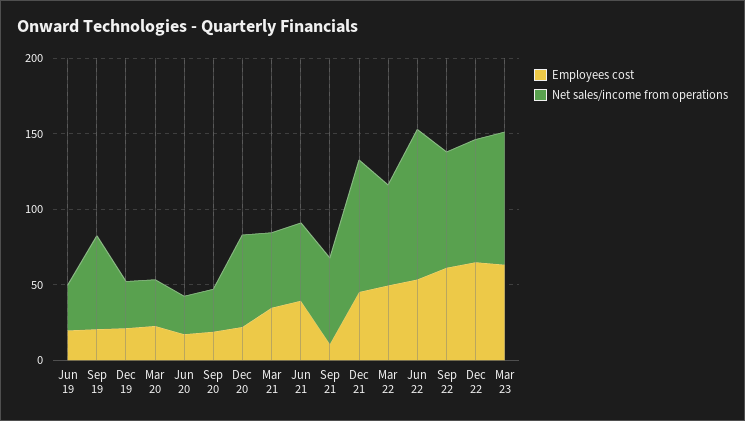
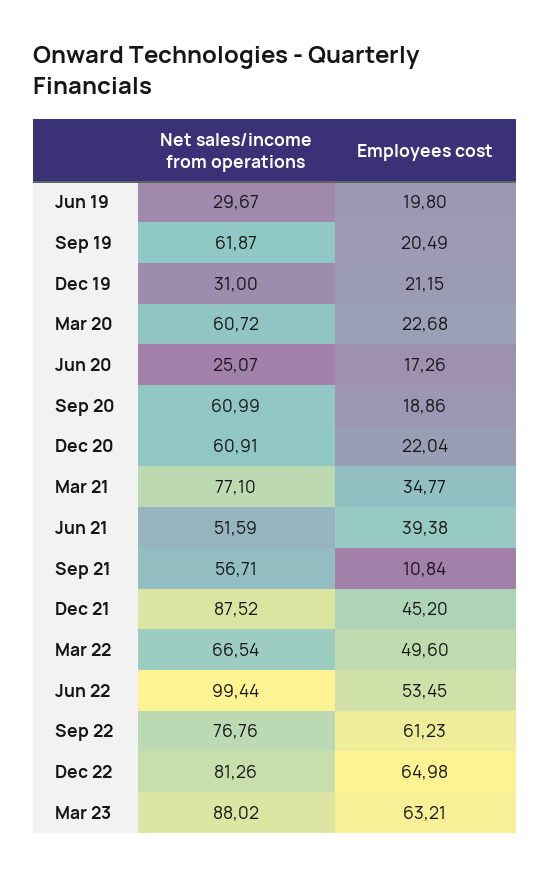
Net sales/income from operations, Mar 20: 30 -> 60.72
Net sales/income from operations, Sep 20: 30 -> 60.99
Net sales/income from operations, Mar 21: 50 -> 77.1

